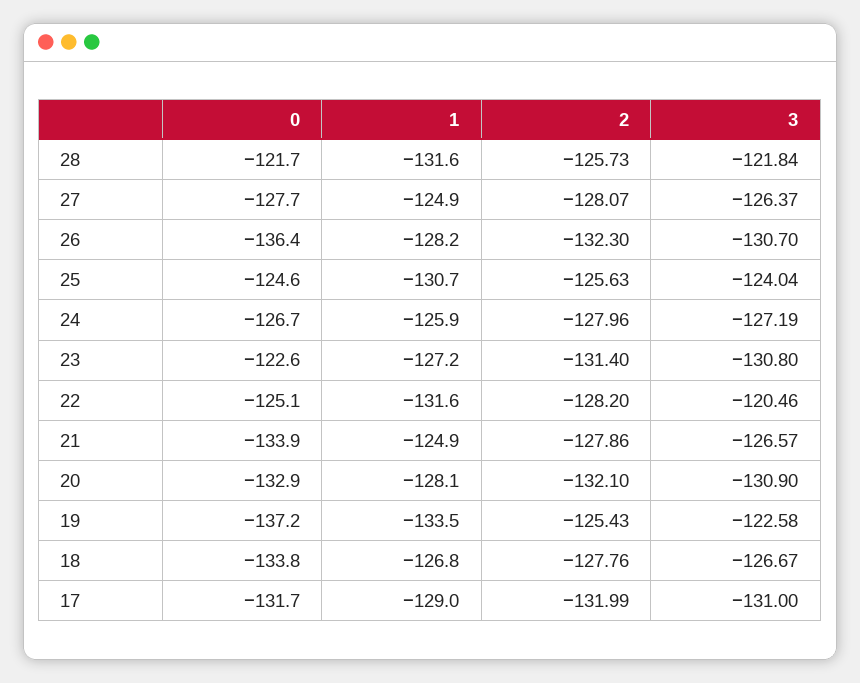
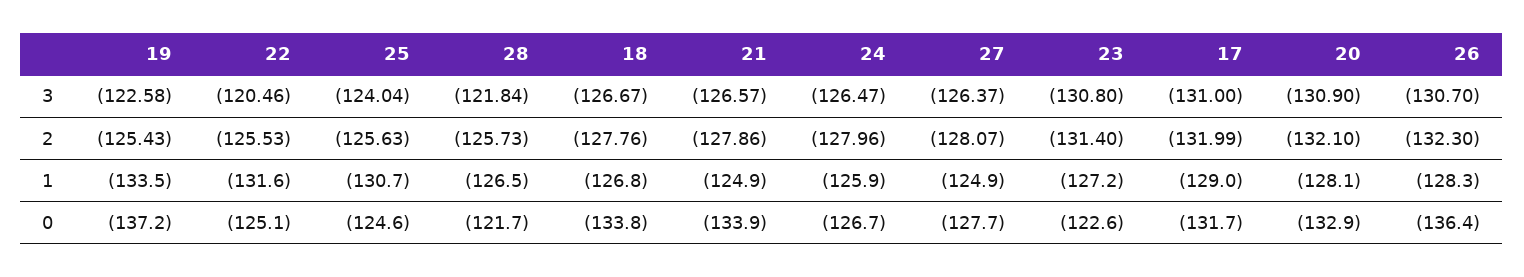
1, 28: -131.6 -> -126.5
1, 26: -128.2 -> -128.3
3, 24: -127.19 -> -126.47
2, 22: -128.2 -> -125.53

